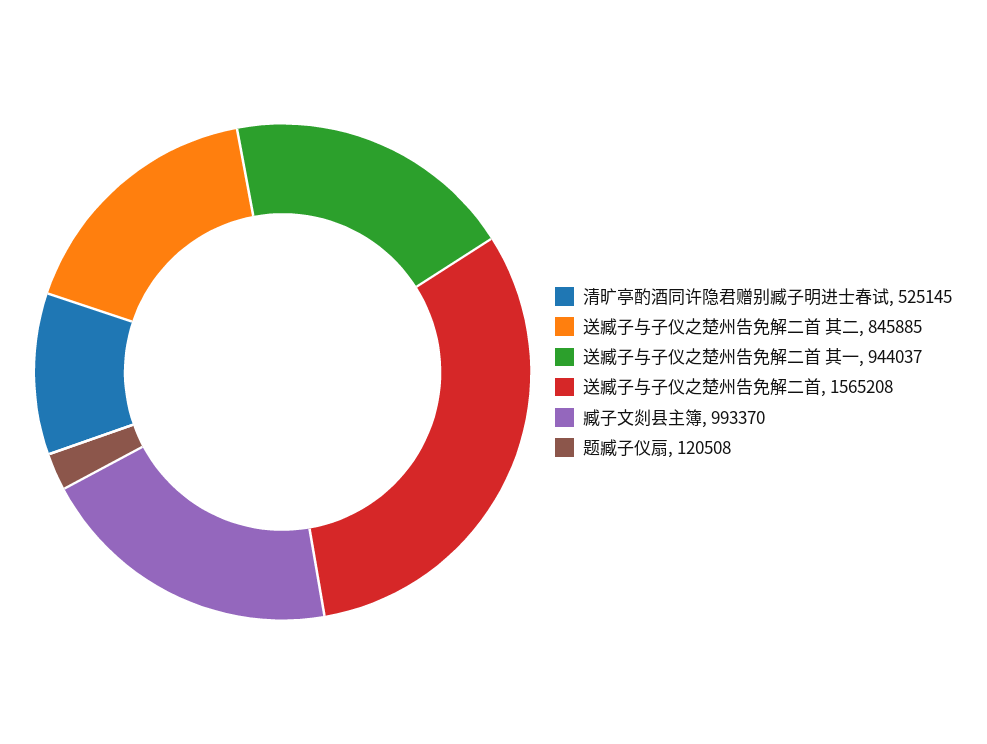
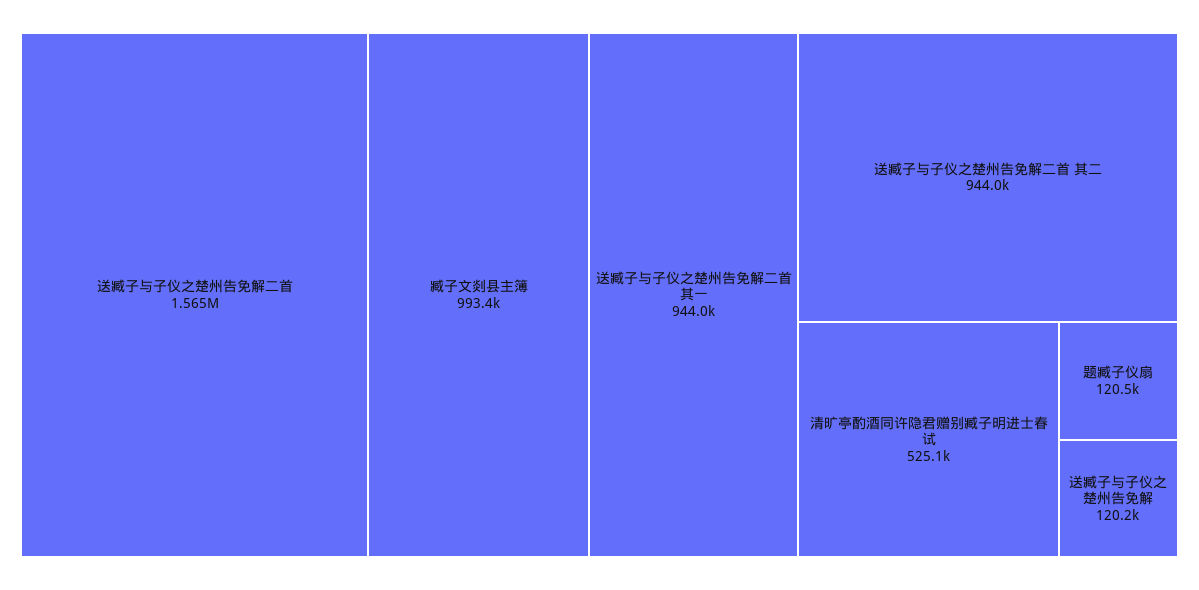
送臧子与子仪之楚州告免解二首 其二: 845885 -> 944000
送臧子与子仪之楚州告免解: none -> 120200

